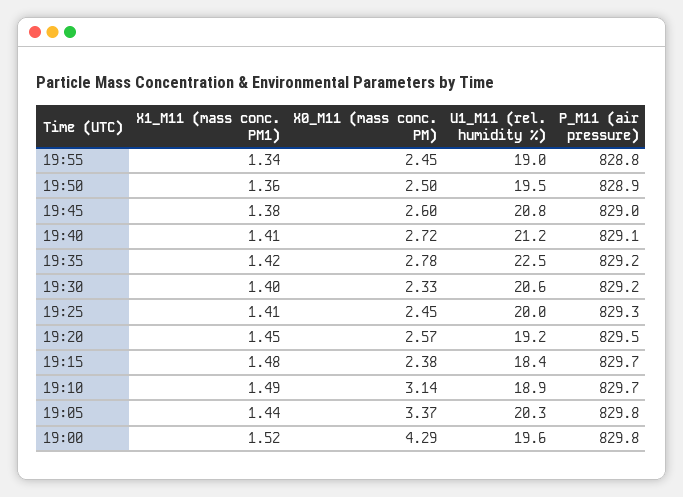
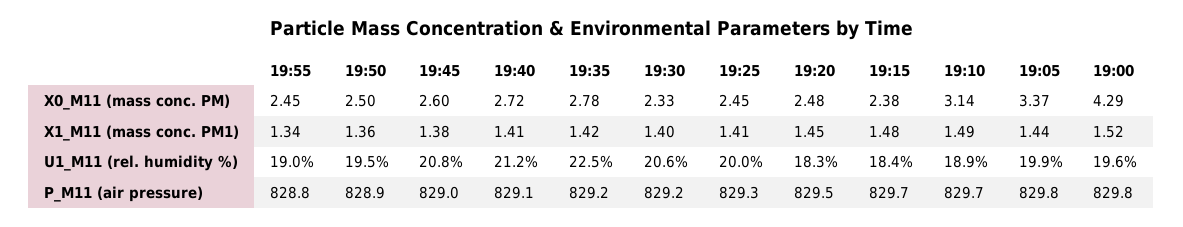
X0_M11 (mass conc. PM), 19:20: 2.57 -> 2.48
U1_M11 (rel. humidity %), 19:20: 19.2 -> 18.3
U1_M11 (rel. humidity %), 19:05: 20.3 -> 19.9

